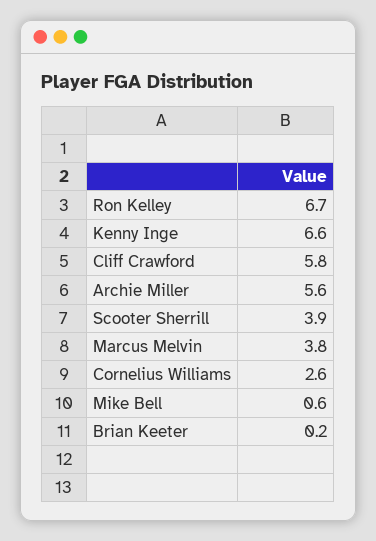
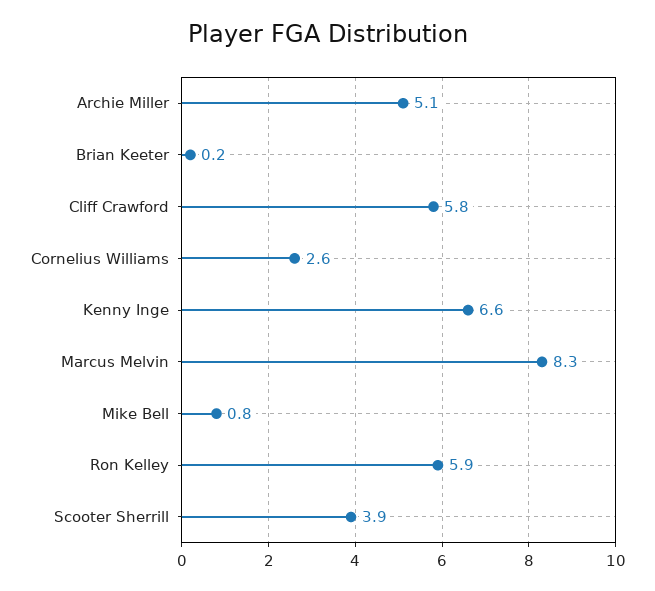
Ron Kelley: 6.7 -> 5.9
Archie Miller: 5.6 -> 5.1
Marcus Melvin: 3.8 -> 8.3
Mike Bell: 0.6 -> 0.8

